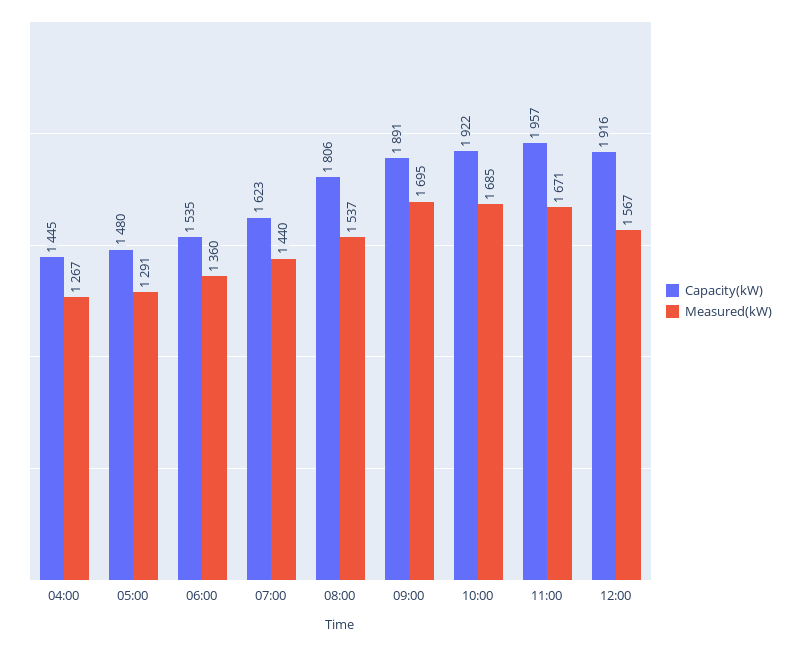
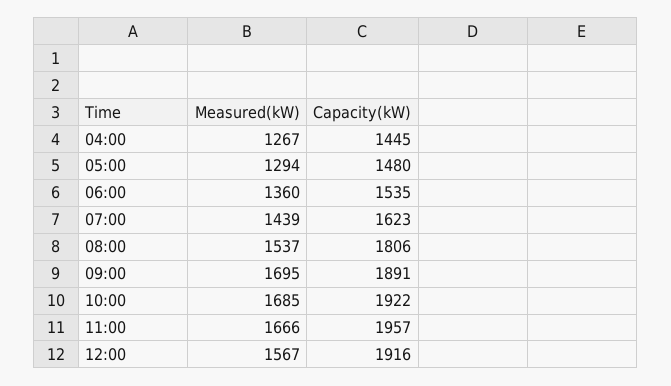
Measured(kW), 05:00: 1291 -> 1294
Measured(kW), 07:00: 1440 -> 1439
Measured(kW), 11:00: 1671 -> 1666

